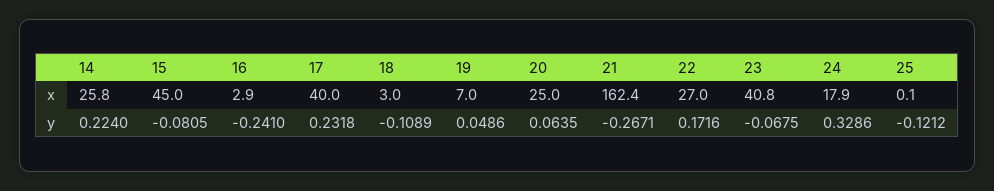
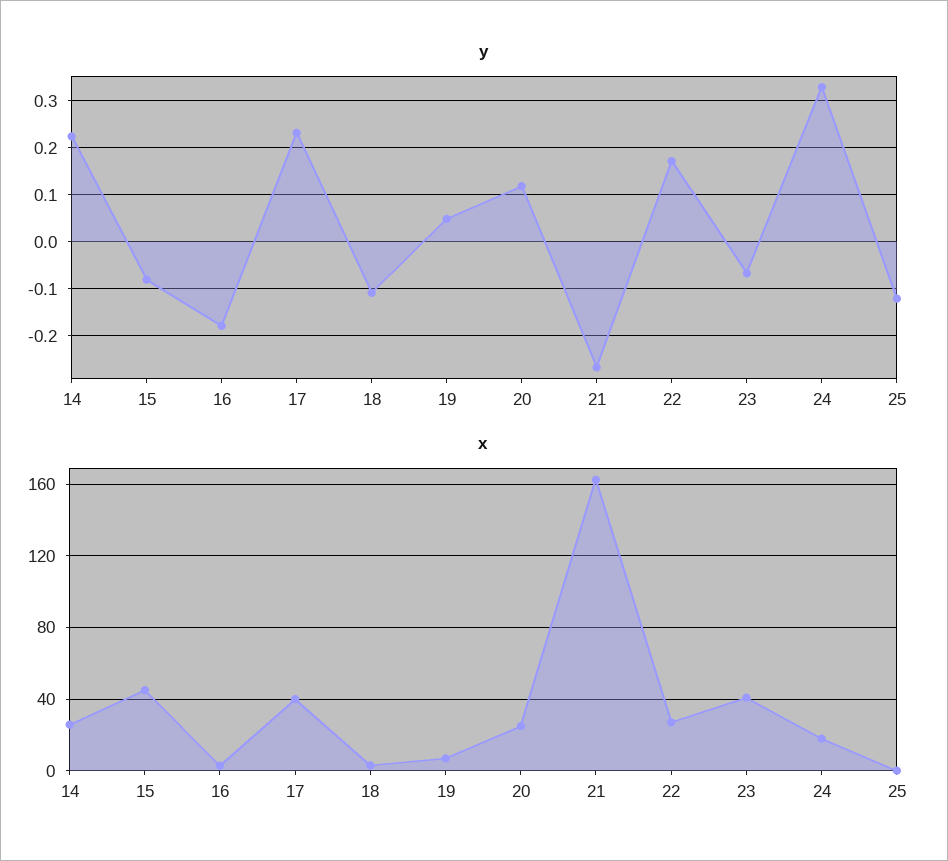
y, 16: -0.241 -> -0.18
y, 20: 0.0635 -> 0.12

